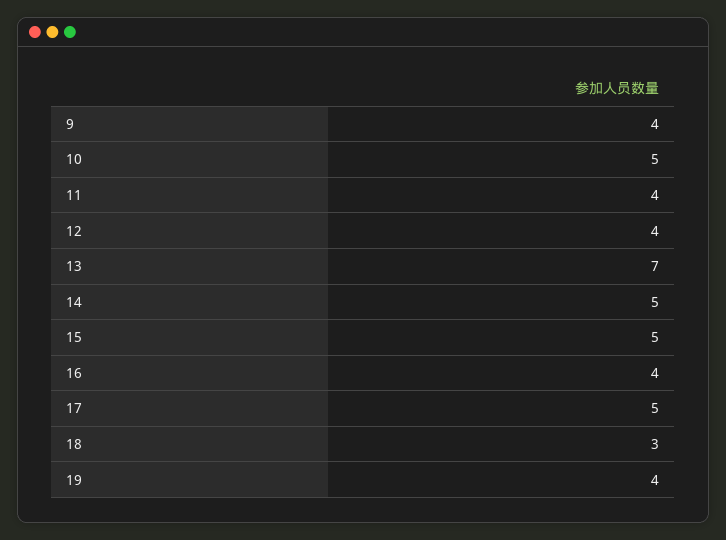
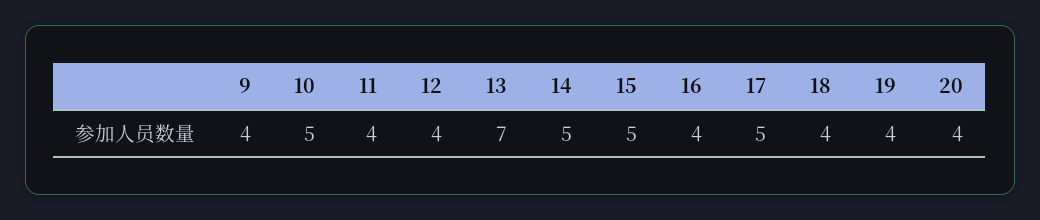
18: 3 -> 4
20: none -> 4

